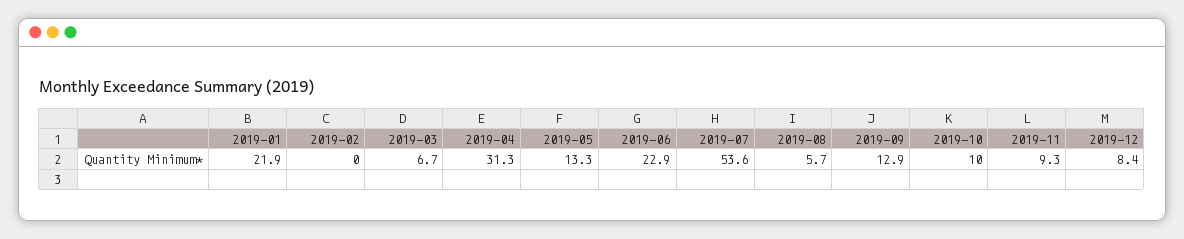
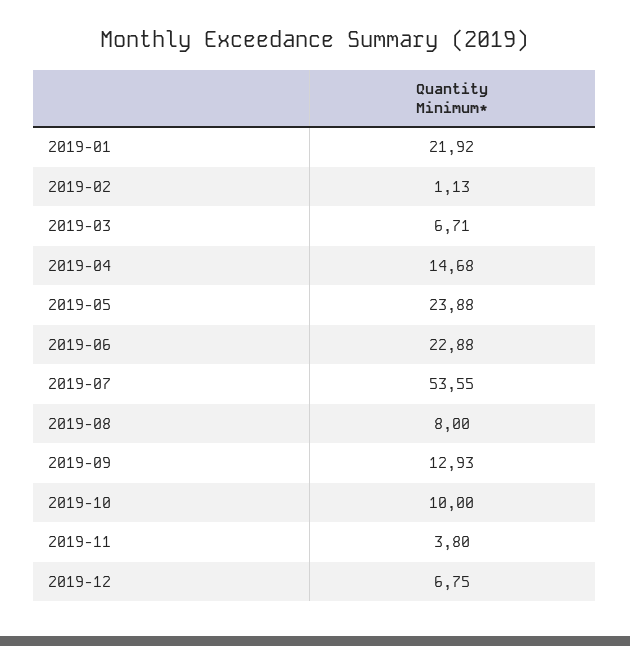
2019-02: 0 -> 1.13
2019-04: 31.3 -> 14.68
2019-05: 13.3 -> 23.88
2019-08: 5.7 -> 8
2019-11: 9.3 -> 3.8
2019-12: 8.4 -> 6.75

